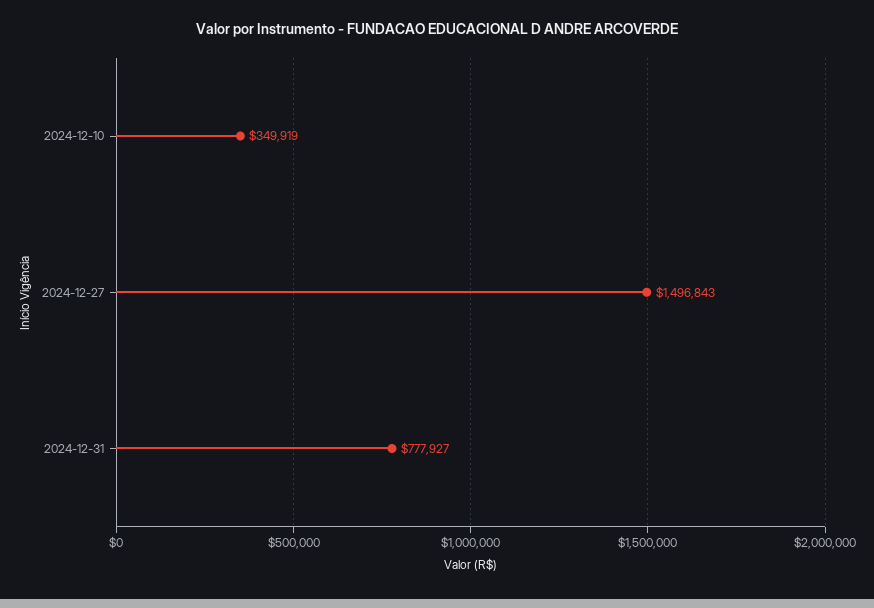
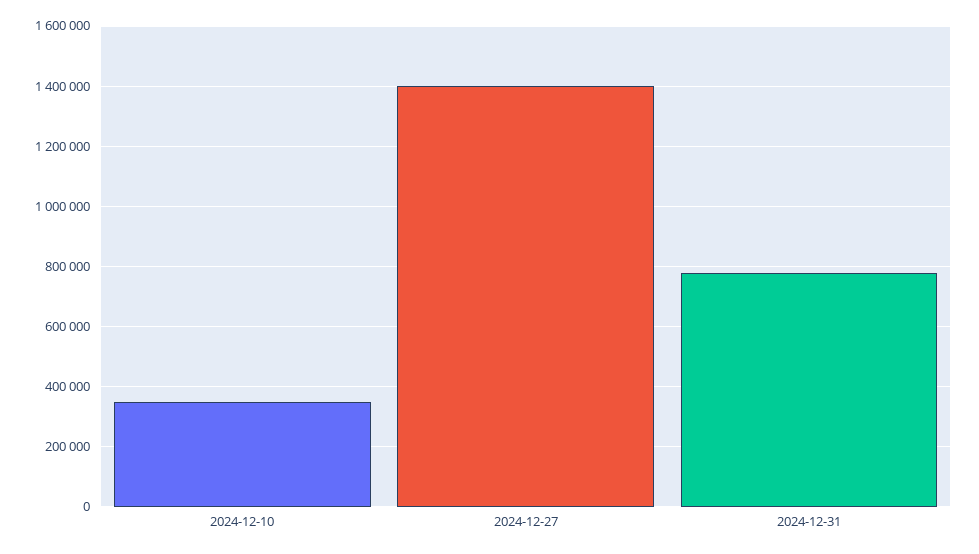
2024-12-27: 1496843 -> 1400000

